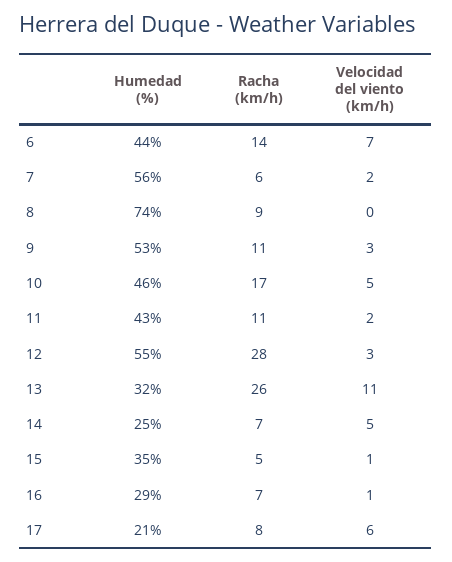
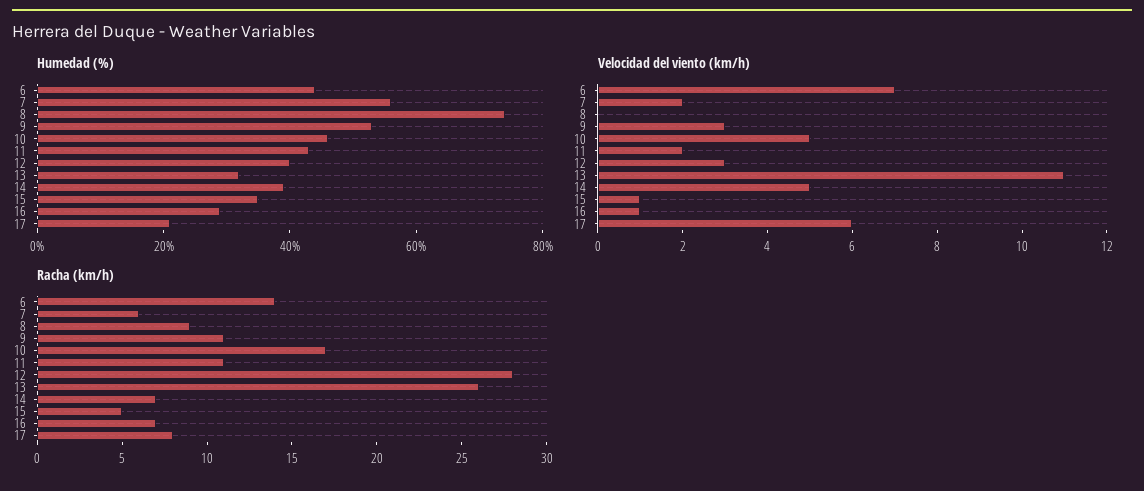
Humedad (%), 12: 55 -> 40
Humedad (%), 14: 25 -> 40

